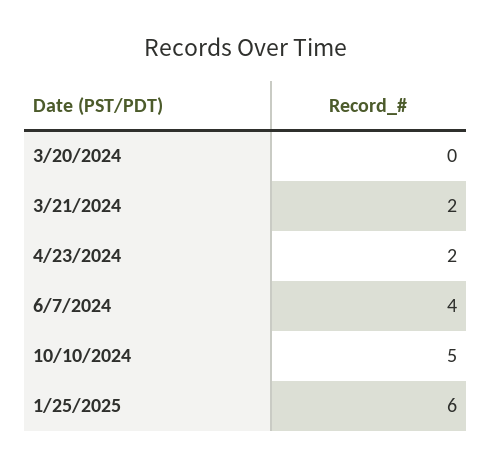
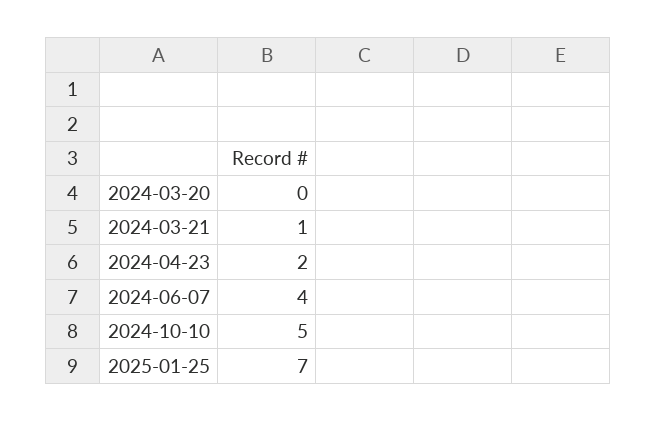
3/21/2024: 2 -> 1
1/25/2025: 6 -> 7

